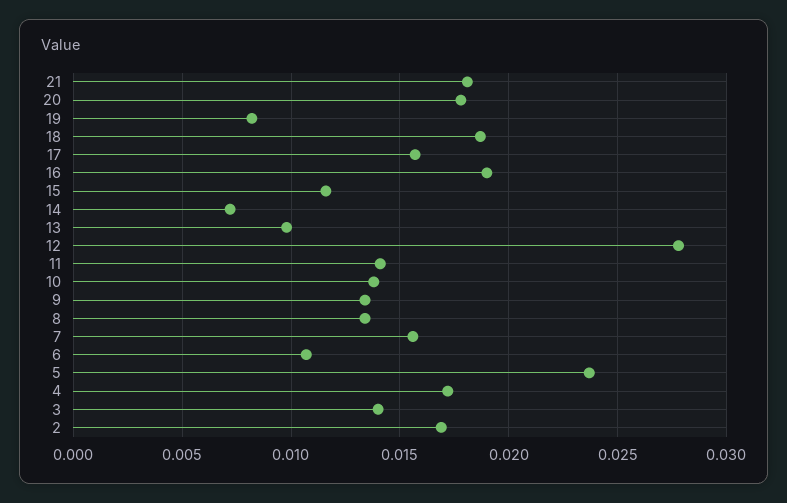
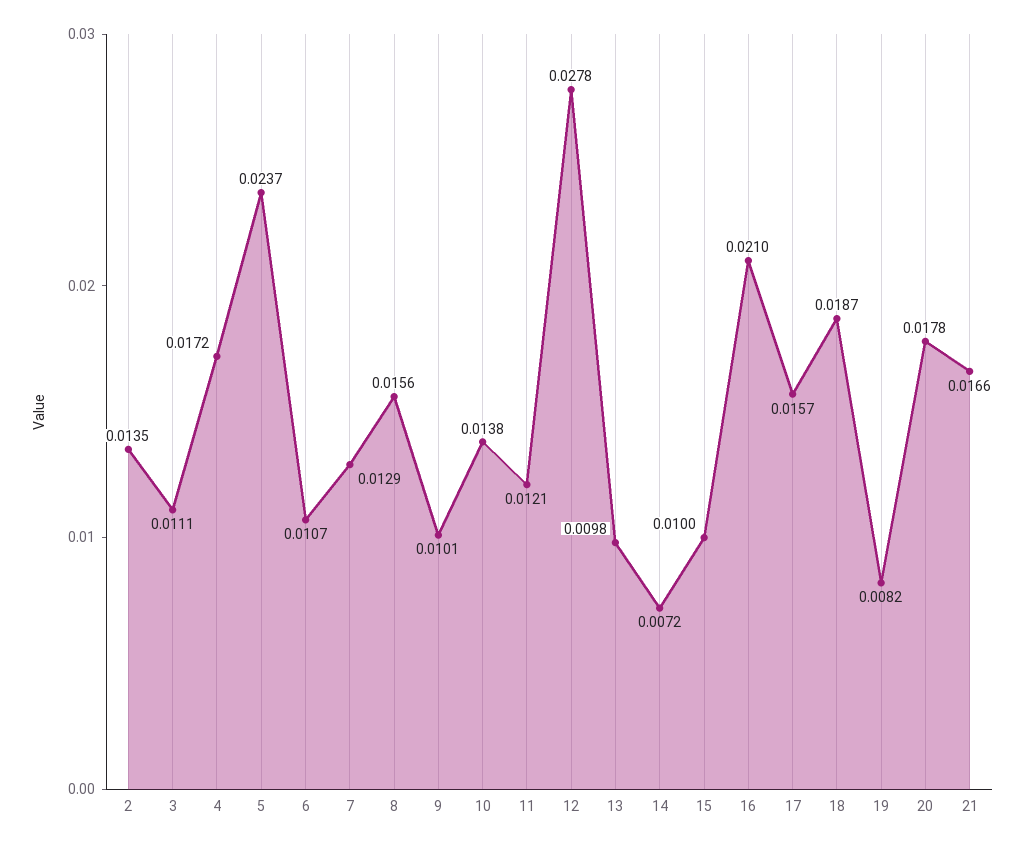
21: 0.018 -> 0.0166
16: 0.019 -> 0.021
15: 0.0115 -> 0.01
11: 0.014 -> 0.0121
9: 0.0135 -> 0.0101
8: 0.0135 -> 0.0156
7: 0.0155 -> 0.0129
3: 0.014 -> 0.0111
2: 0.017 -> 0.0135

